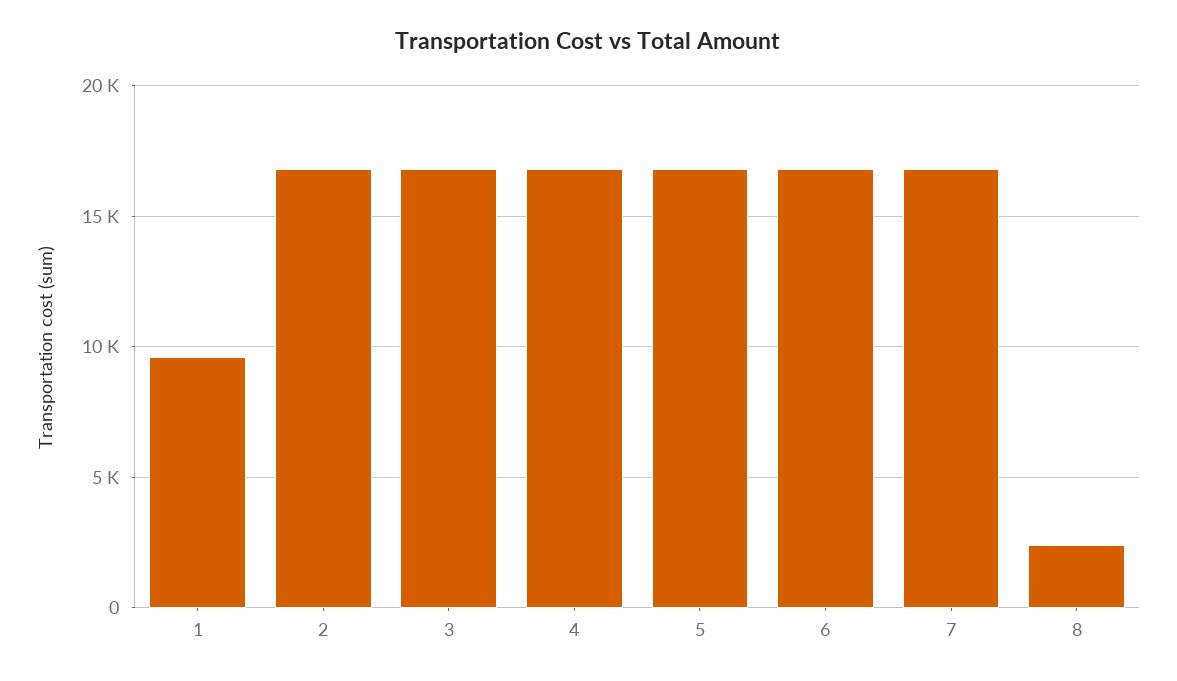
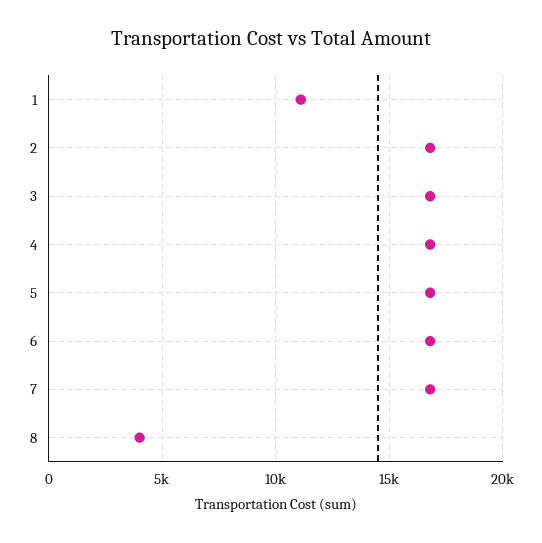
1: 9500 -> 11000
8: 2500 -> 4000

